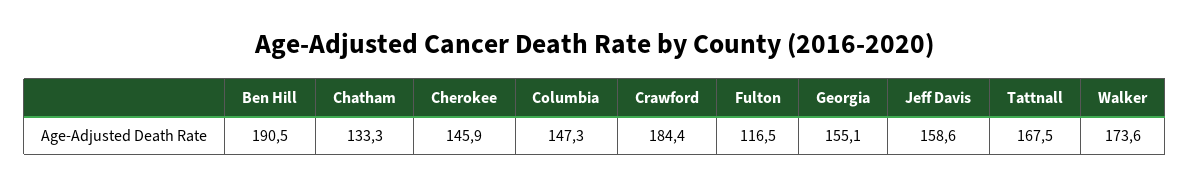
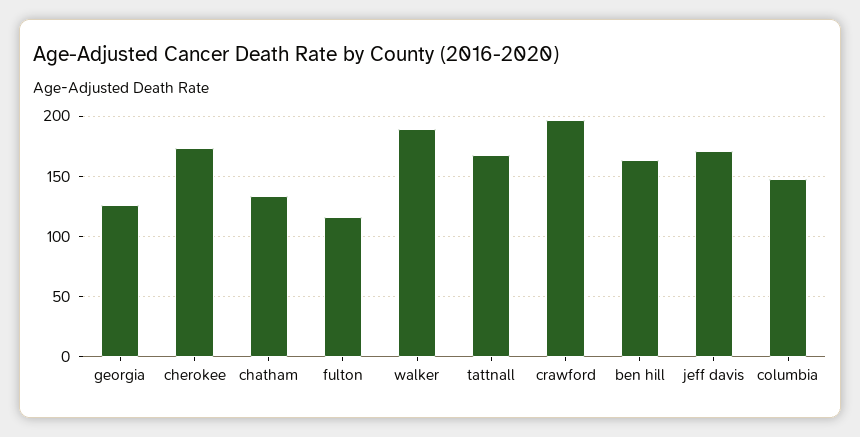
Ben Hill: 190.5 -> 165
Cherokee: 145.9 -> 175
Crawford: 184.4 -> 195
Georgia: 155.1 -> 125
Jeff Davis: 158.6 -> 170
Walker: 173.6 -> 190

